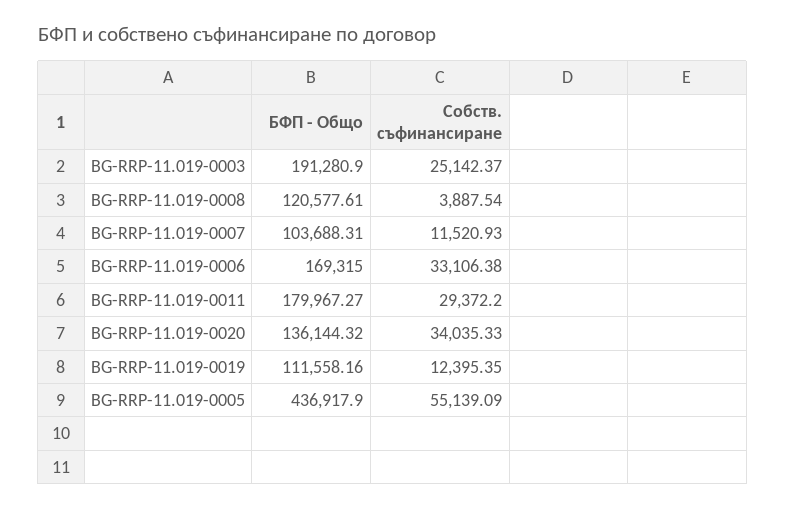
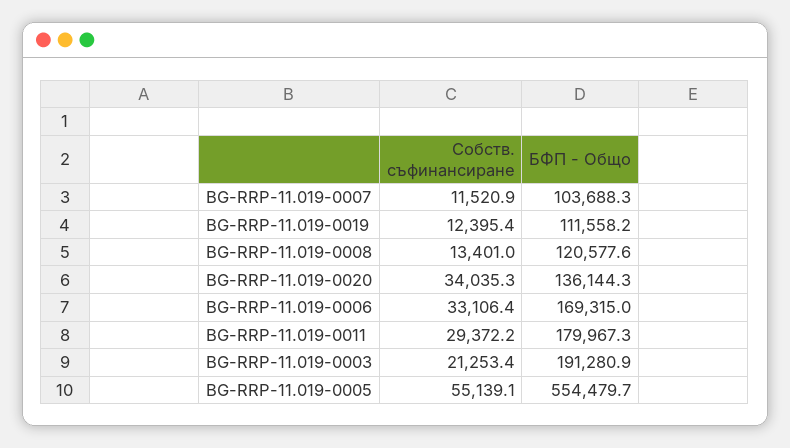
Собств. съфинансиране, BG-RRP-11.019-0003: 25142.37 -> 21253.4
Собств. съфинансиране, BG-RRP-11.019-0008: 3887.54 -> 13401
БФП - Общо, BG-RRP-11.019-0005: 436917.9 -> 554479.7

